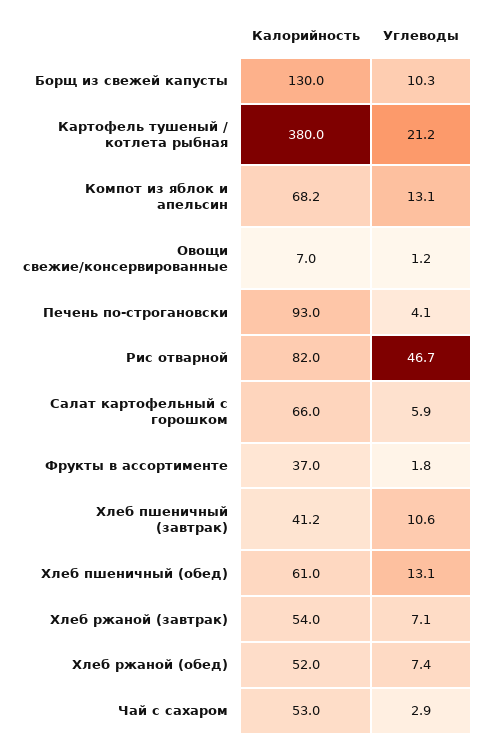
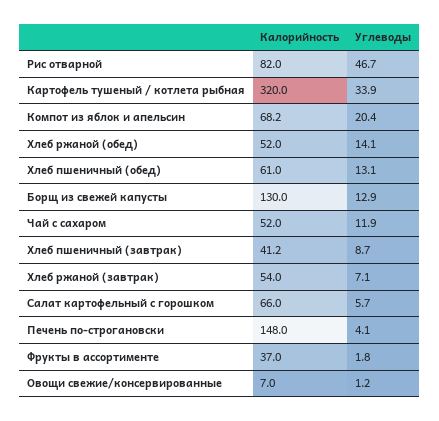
Углеводы, Борщ из свежей капусты: 10.3 -> 12.9
Калорийность, Картофель тушеный / котлета рыбная: 380 -> 320
Углеводы, Картофель тушеный / котлета рыбная: 21.2 -> 33.9
Углеводы, Компот из яблок и апельсин: 13.1 -> 20.4
Калорийность, Печень по-строгановски: 93 -> 148
Углеводы, Салат картофельный с горошком: 5.9 -> 5.7
Углеводы, Хлеб пшеничный (завтрак): 10.6 -> 8.7
Углеводы, Хлеб ржаной (обед): 7.4 -> 14.1
Калорийность, Чай с сахаром: 53 -> 52
Углеводы, Чай с сахаром: 2.9 -> 11.9

